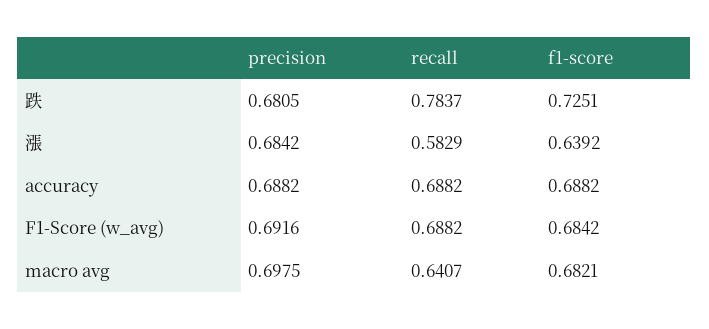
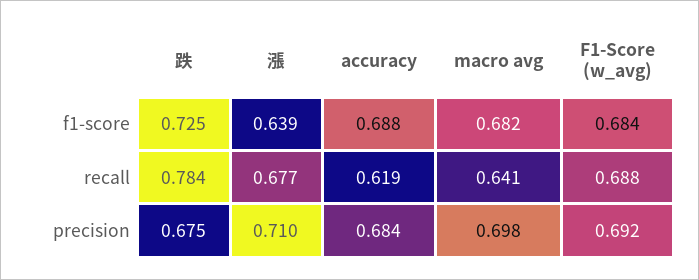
precision, 跌: 0.6805 -> 0.675
precision, 漲: 0.6842 -> 0.71
recall, 漲: 0.5829 -> 0.677
precision, accuracy: 0.6882 -> 0.684
recall, accuracy: 0.6882 -> 0.619

